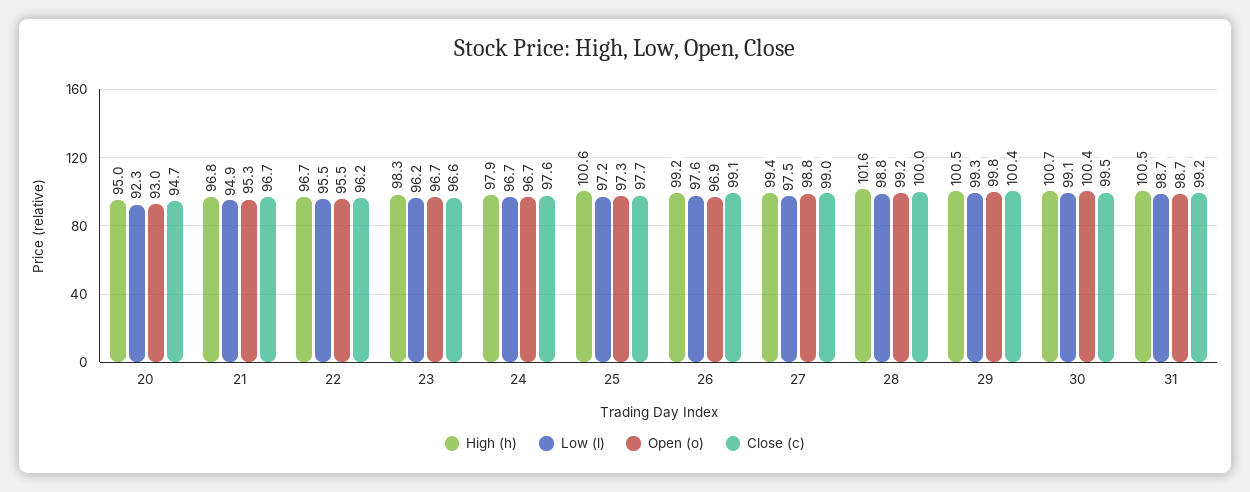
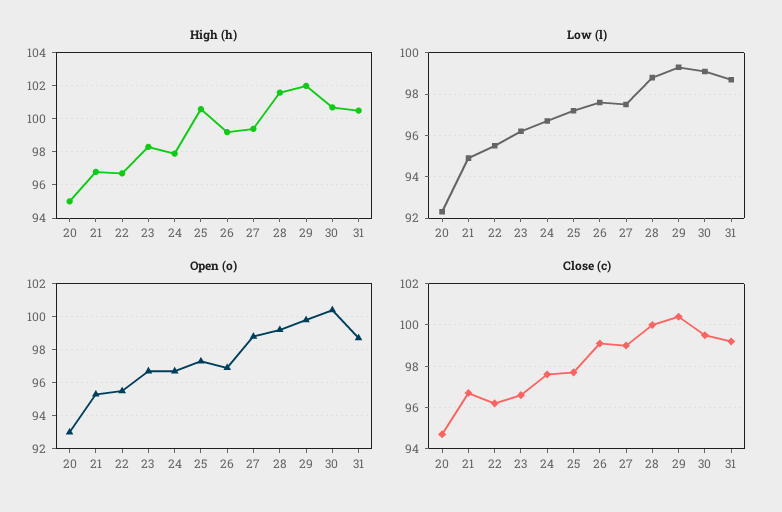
High (h), 29: 100.5 -> 102

